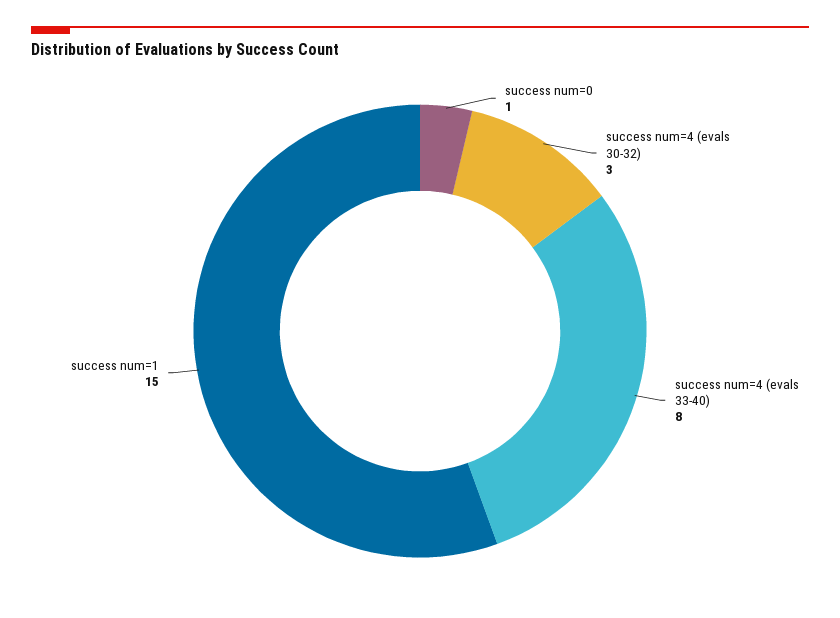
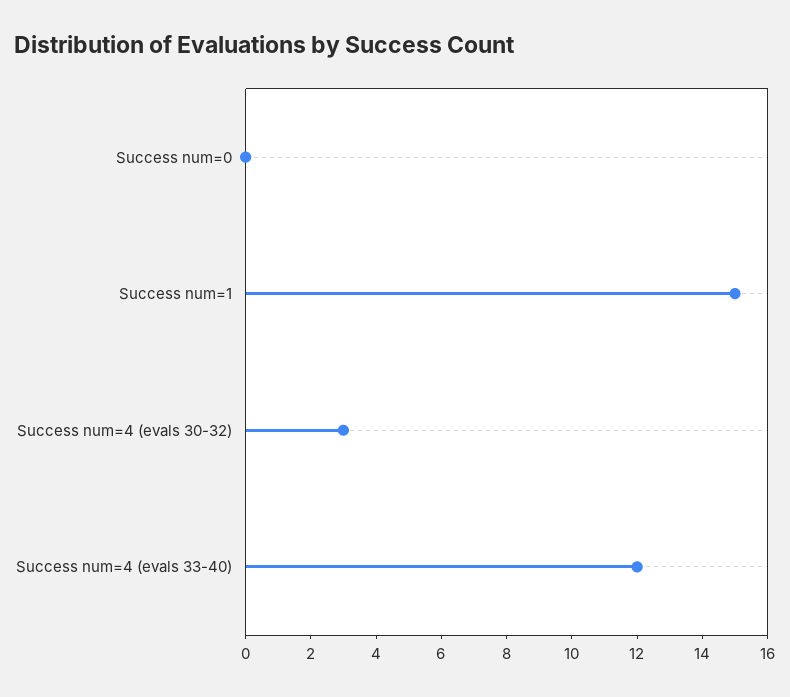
success num=0: 1 -> 0
success num=4 (evals 33-40): 8 -> 12

